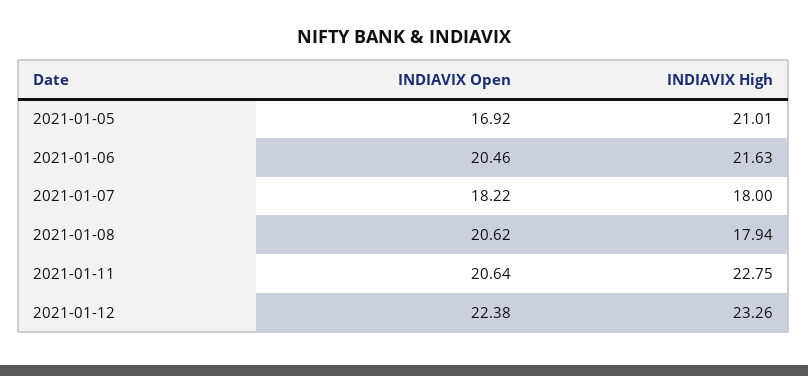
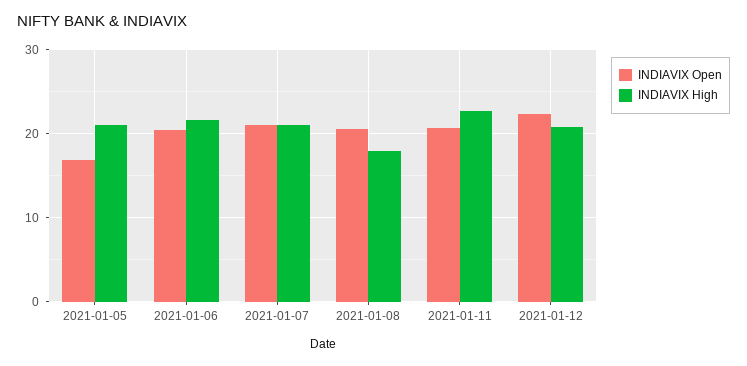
INDIAVIX Open, 2021-01-07: 18.22 -> 21
INDIAVIX High, 2021-01-07: 18 -> 21
INDIAVIX High, 2021-01-12: 23.26 -> 21

